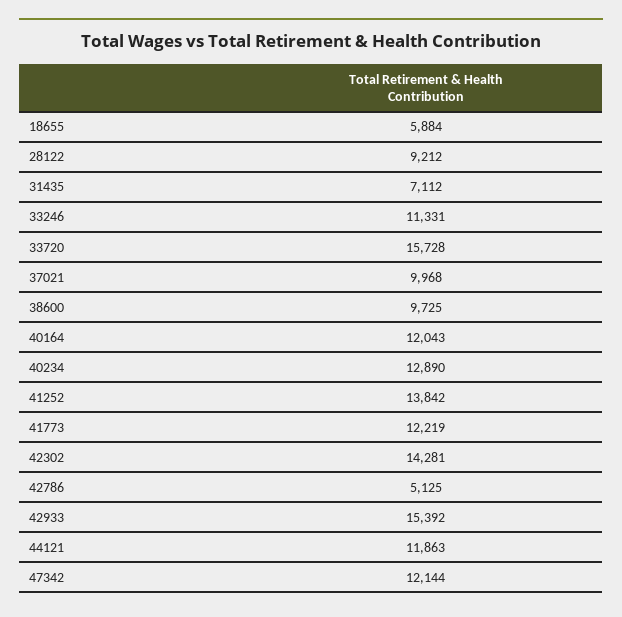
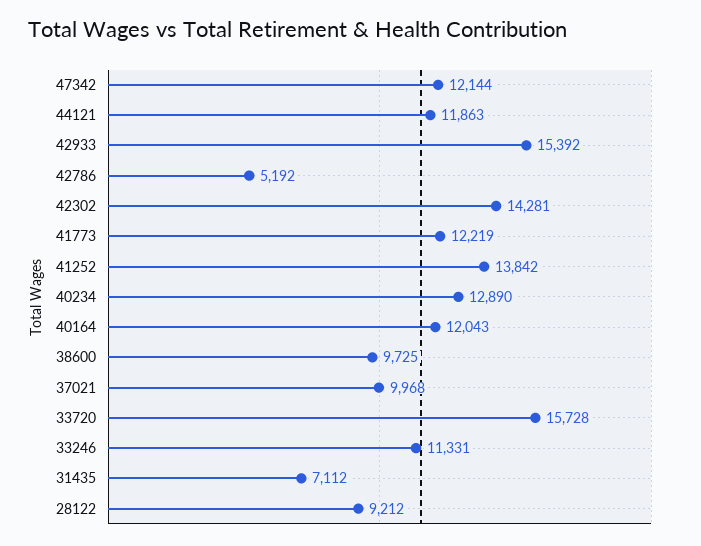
18655: 5884 -> none
42786: 5125 -> 5192

